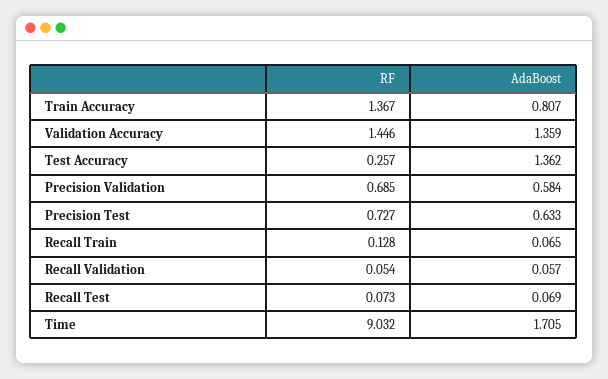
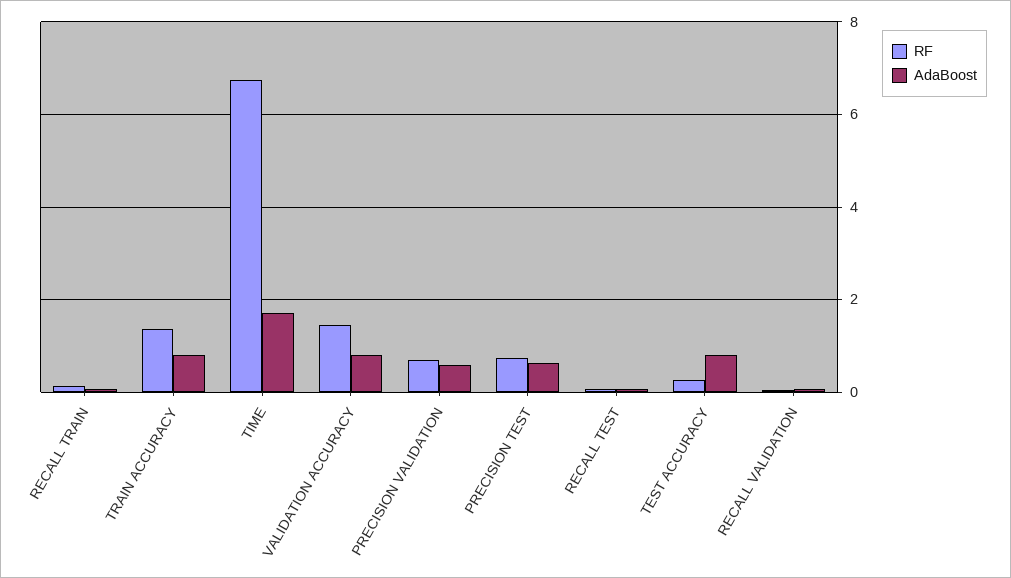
AdaBoost, Validation Accuracy: 1.359 -> 0.8
AdaBoost, Test Accuracy: 1.362 -> 0.8
RF, Time: 9.032 -> 6.8

